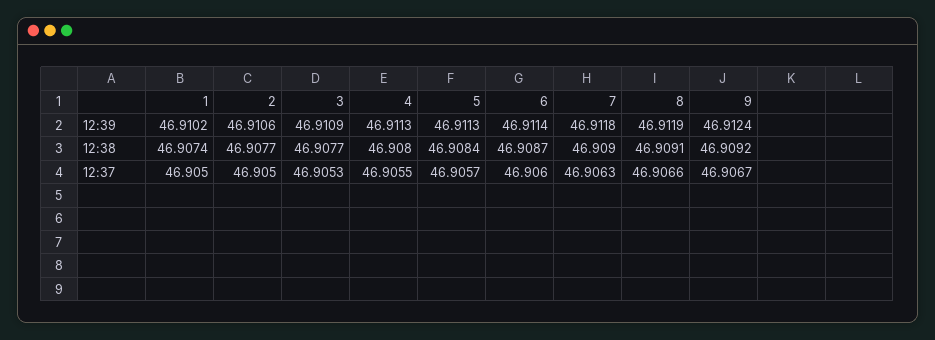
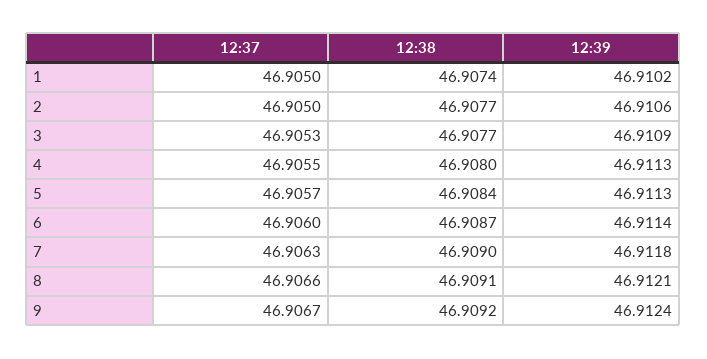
8, 12:39: 46.9119 -> 46.9121

